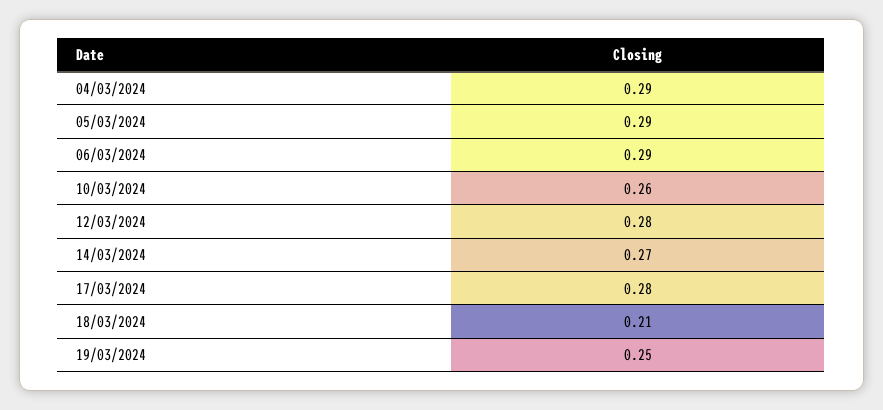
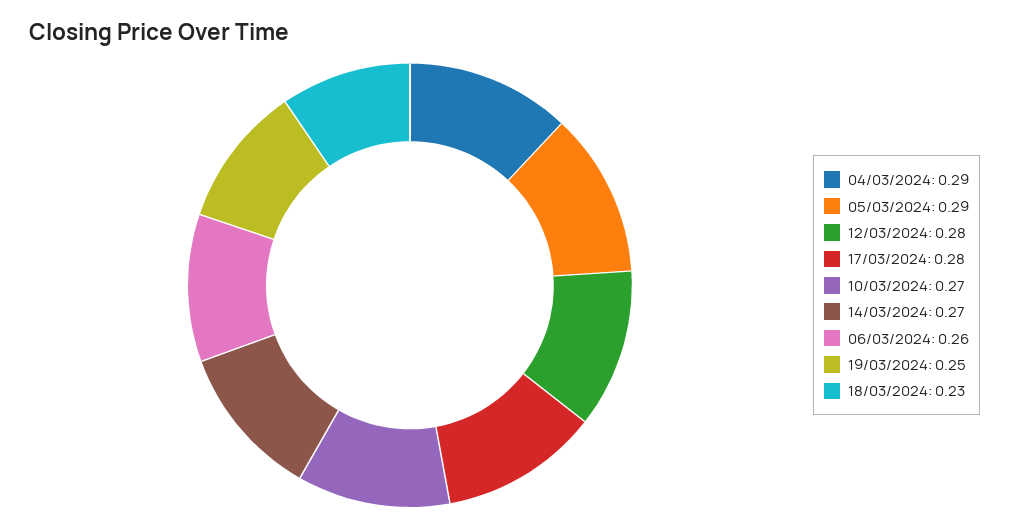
06/03/2024: 0.29 -> 0.26
10/03/2024: 0.26 -> 0.27
18/03/2024: 0.21 -> 0.23

